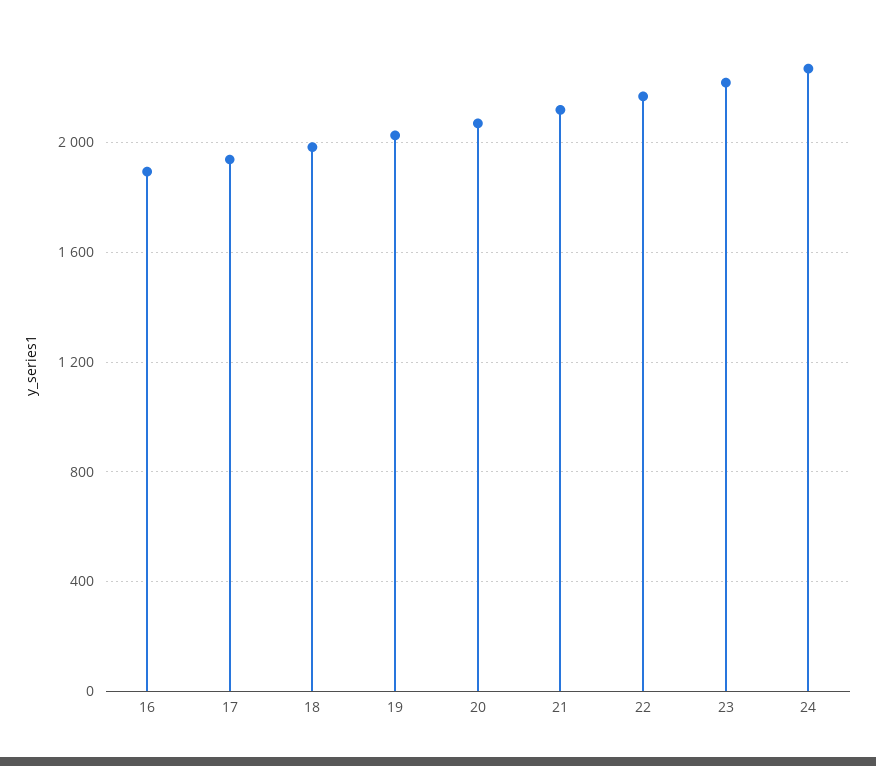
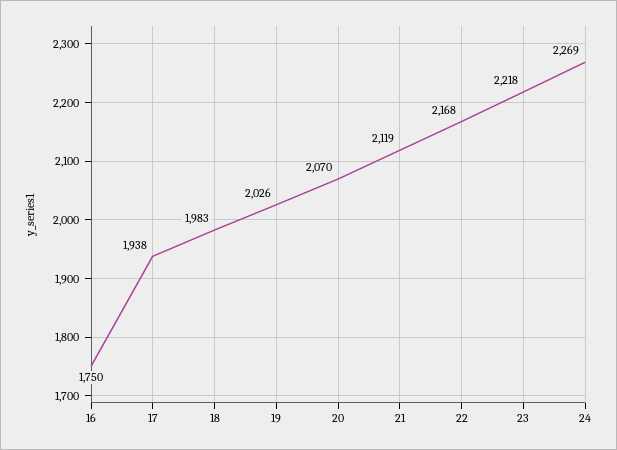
16: 1900 -> 1750

